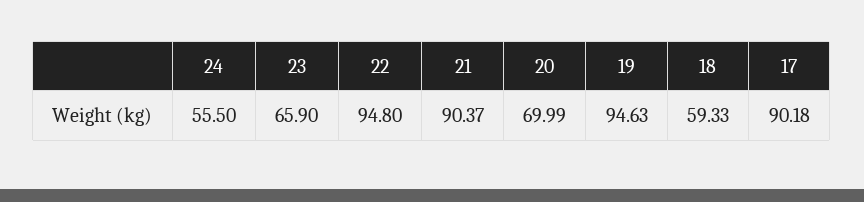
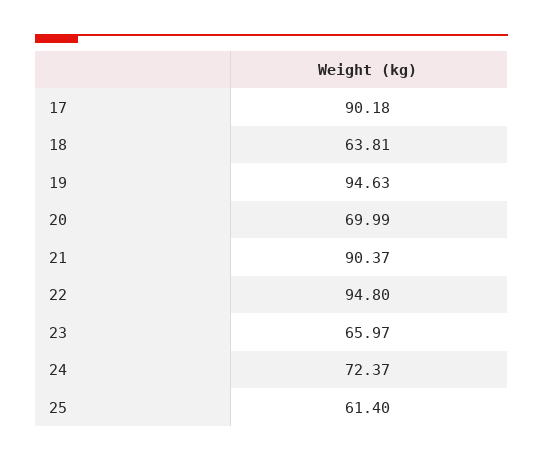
24: 55.5 -> 72.37
23: 65.9 -> 65.97
18: 59.33 -> 63.81
25: none -> 61.4

